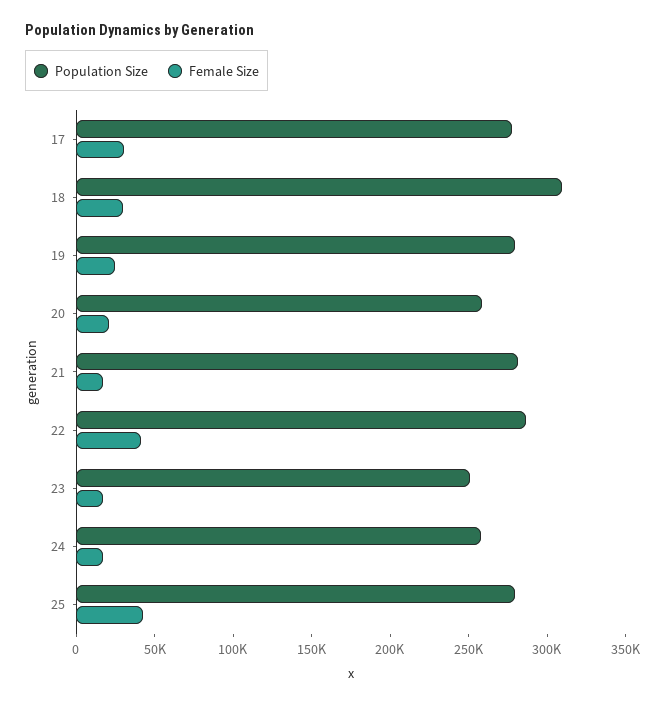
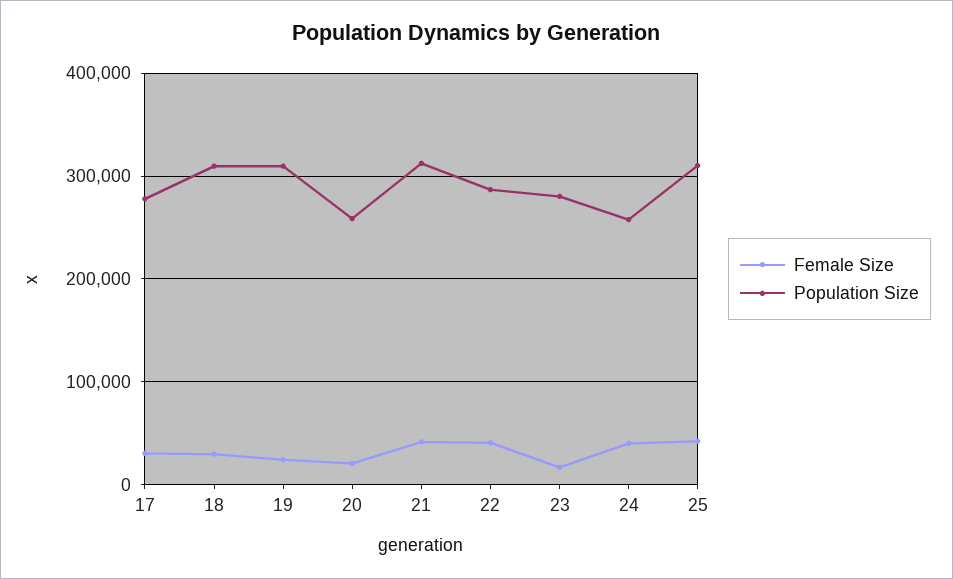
Population Size, 19: 280000 -> 310000
Population Size, 21: 280000 -> 310000
Female Size, 21: 20000 -> 40000
Population Size, 23: 250000 -> 280000
Female Size, 24: 20000 -> 40000
Population Size, 25: 280000 -> 310000

